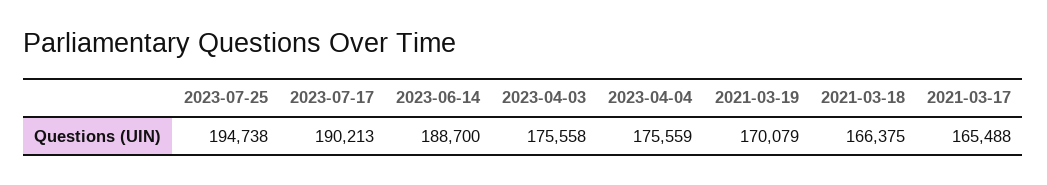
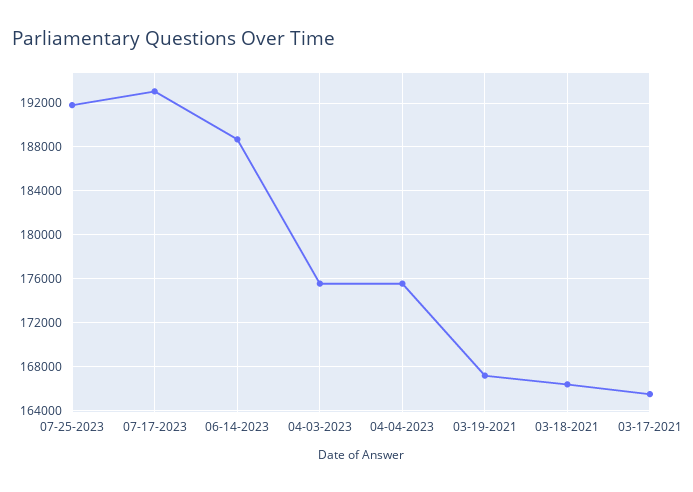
2023-07-25: 194738 -> 192000
2023-07-17: 190213 -> 193000
2021-03-19: 170079 -> 167000

